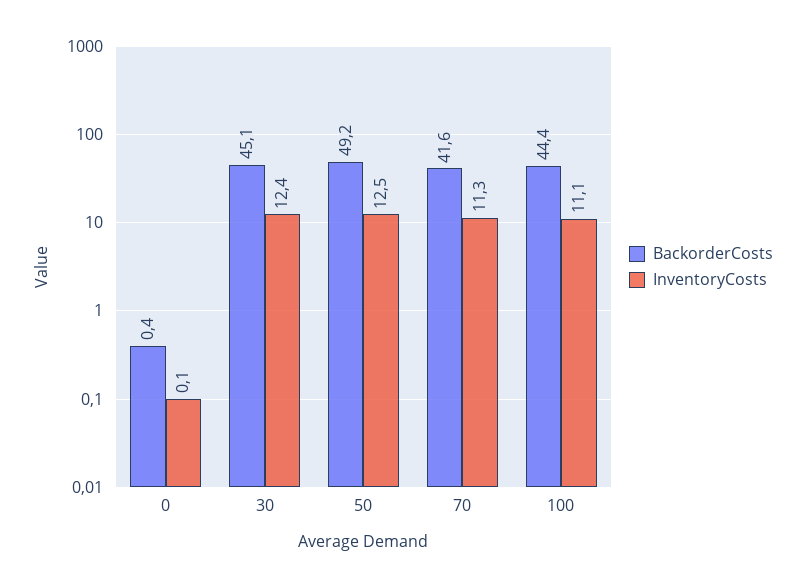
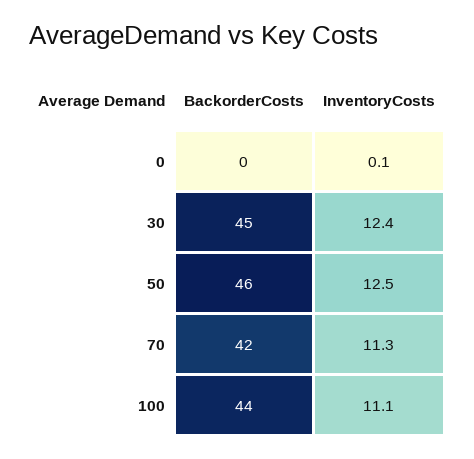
BackorderCosts, 50: 49.2 -> 46

